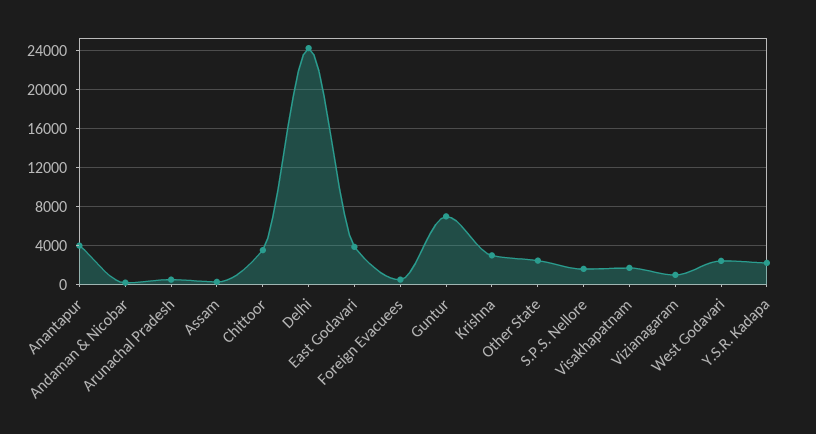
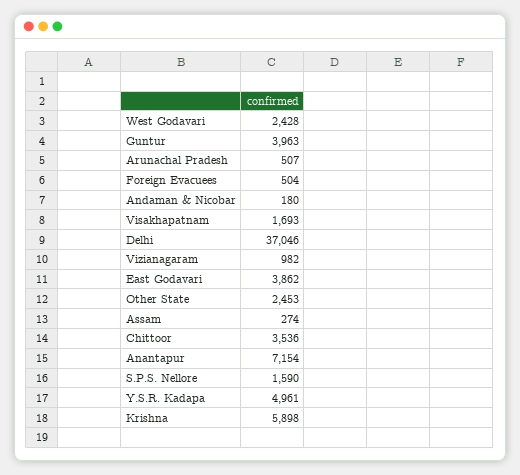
Anantapur: 4000 -> 7154
Delhi: 24000 -> 37046
Guntur: 7000 -> 3963
Krishna: 3000 -> 5898
Y.S.R. Kadapa: 2000 -> 4961

